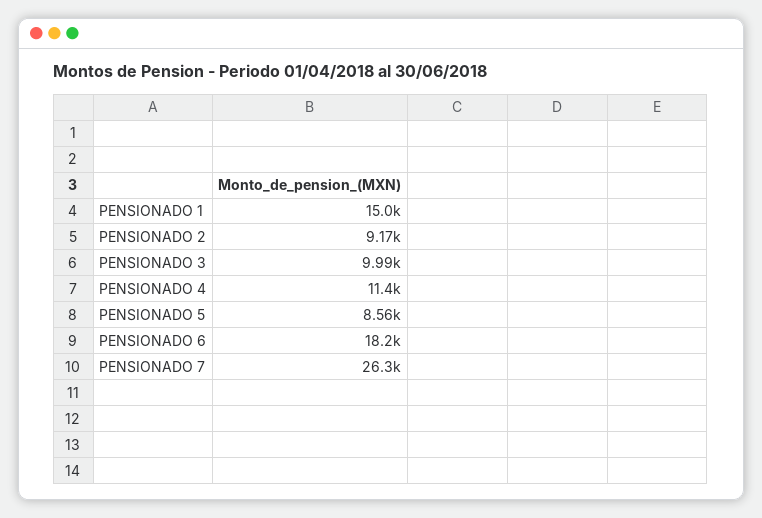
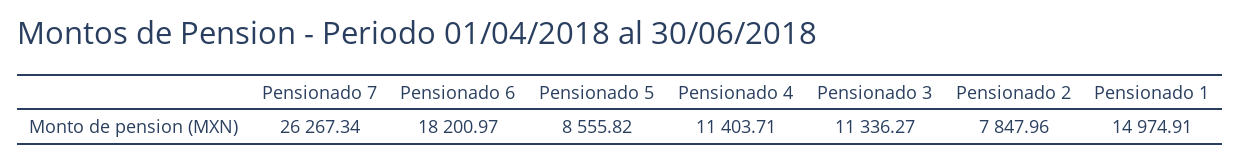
PENSIONADO 2: 9170 -> 7847.96
PENSIONADO 3: 9990 -> 11336.27

